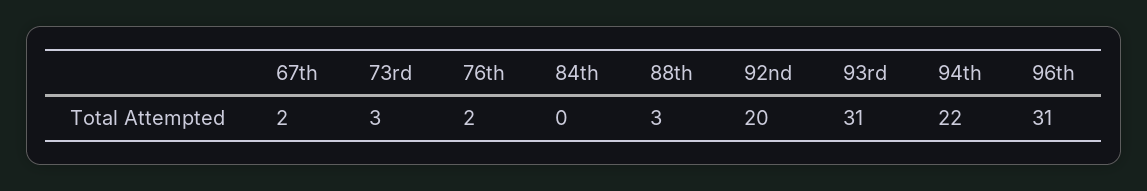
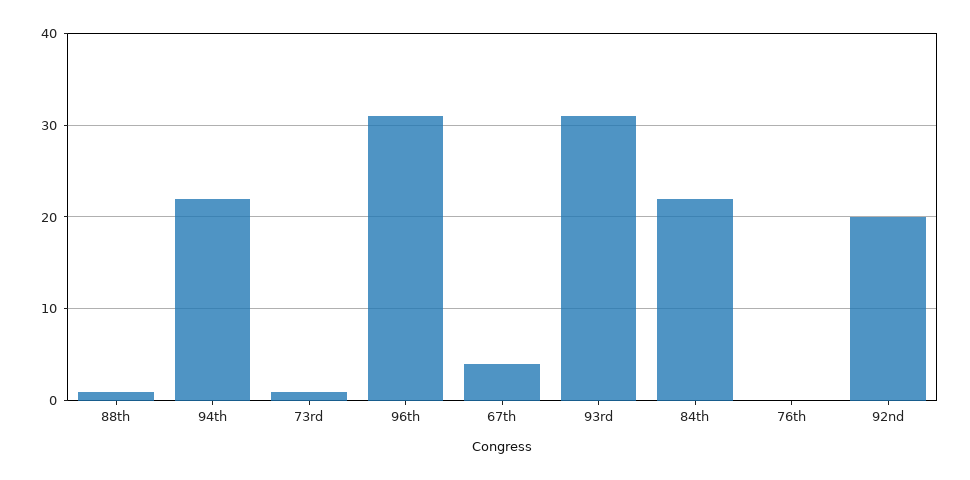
67th: 2 -> 4
73rd: 3 -> 1
76th: 2 -> 0
84th: 0 -> 22
88th: 3 -> 1

